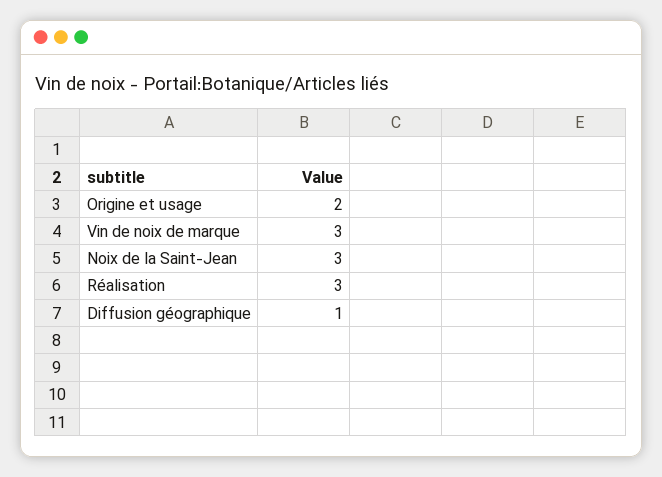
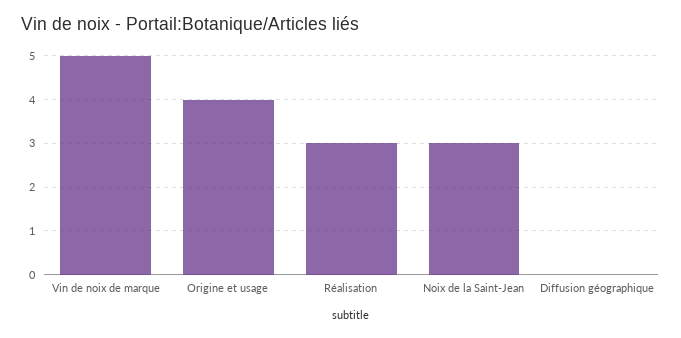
Origine et usage: 2 -> 4
Vin de noix de marque: 3 -> 5
Diffusion géographique: 1 -> 0

